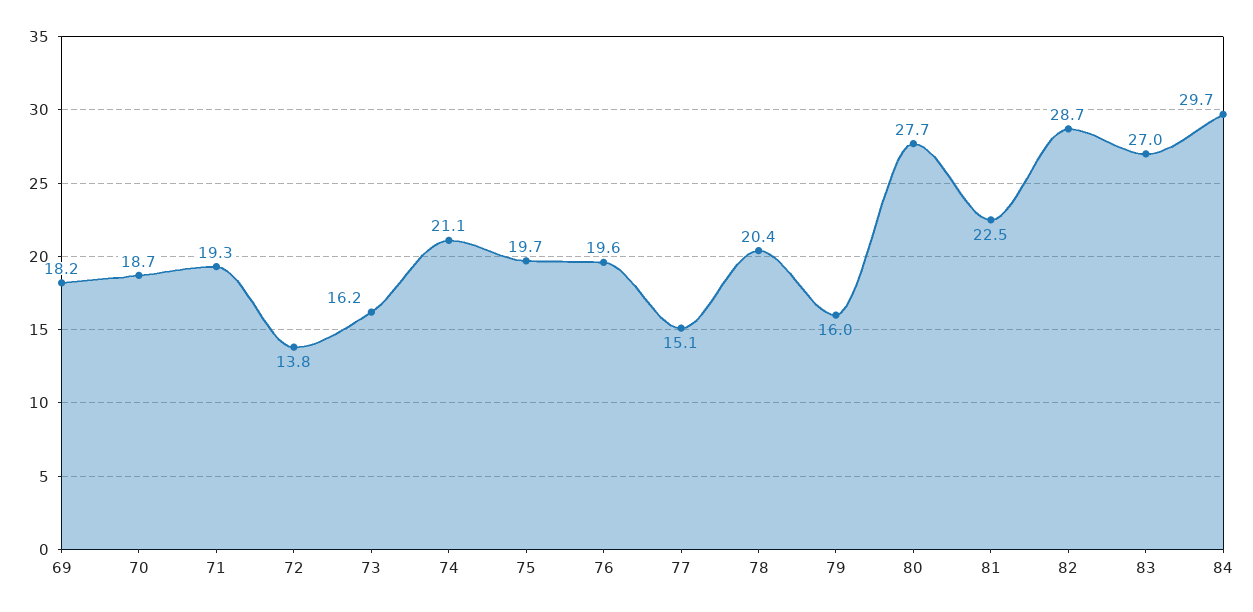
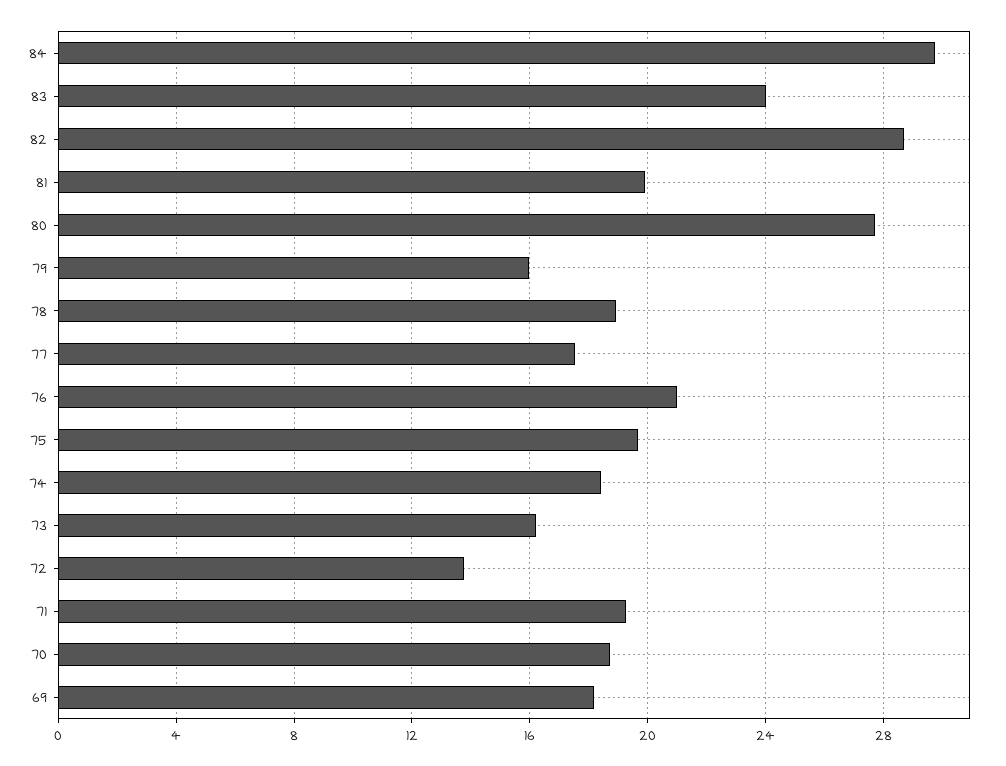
74: 21.1 -> 18.5
76: 19.6 -> 21
77: 15.1 -> 17.5
78: 20.4 -> 19
81: 22.5 -> 20
83: 27 -> 24

